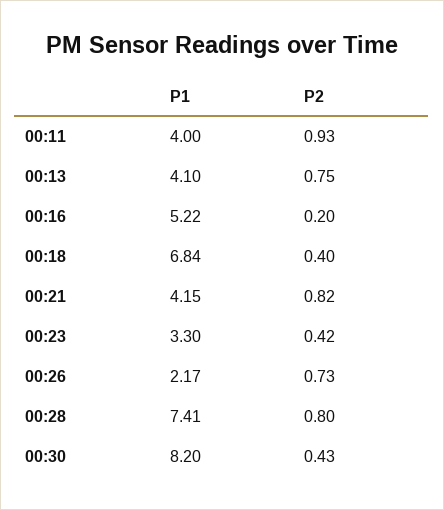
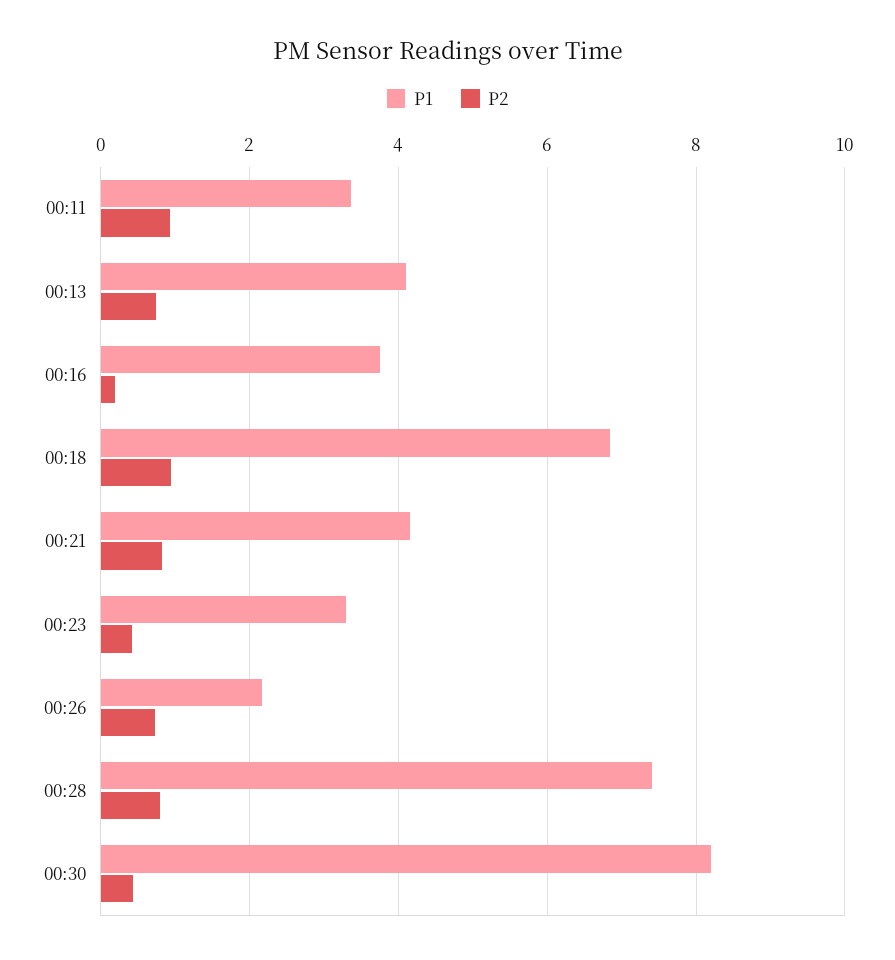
P1, 00:11: 4 -> 3.4
P1, 00:16: 5.22 -> 3.8
P2, 00:18: 0.4 -> 1

